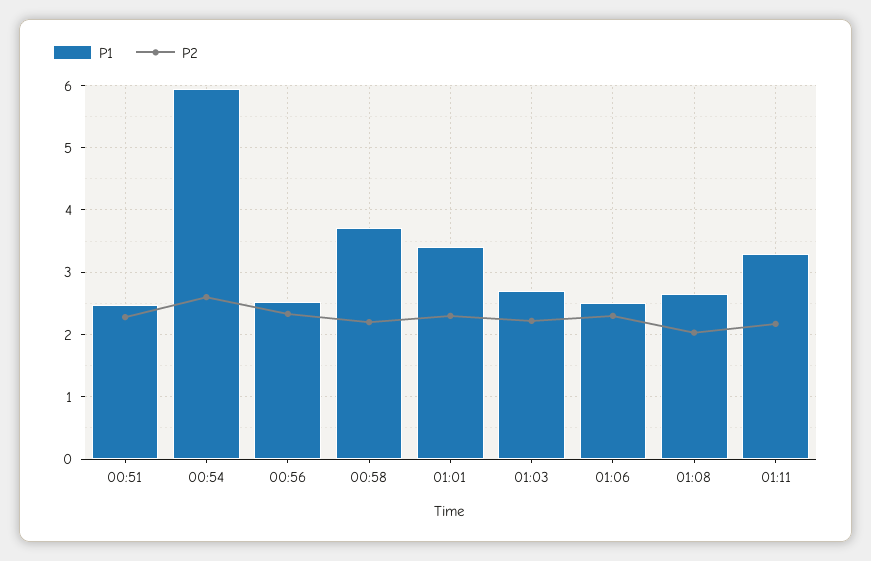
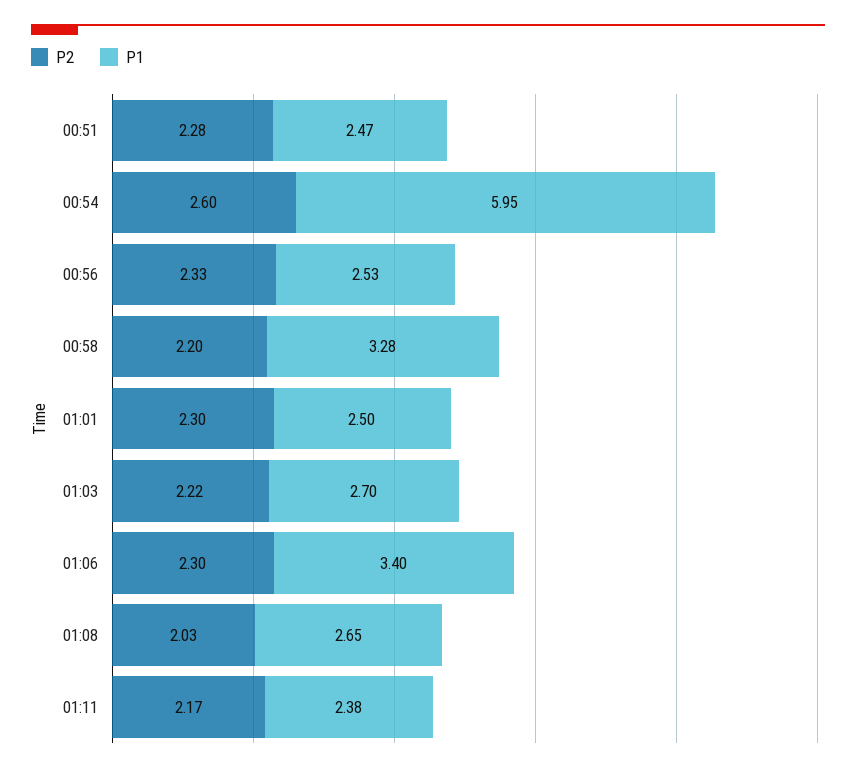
P1, 00:58: 3.7 -> 3.28
P1, 01:01: 3.4 -> 2.5
P1, 01:06: 2.5 -> 3.4
P1, 01:11: 3.3 -> 2.38

